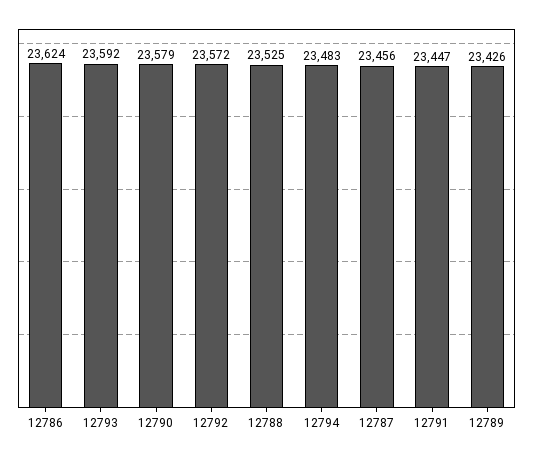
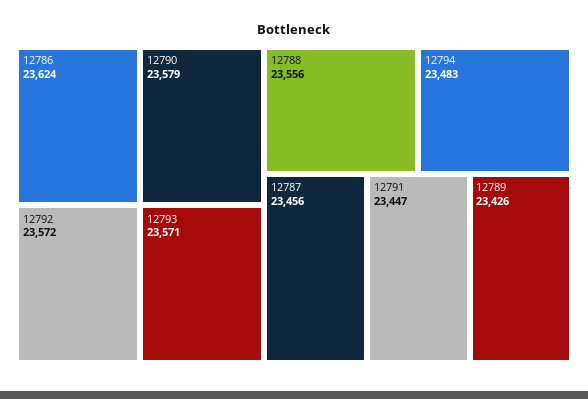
12793: 23592 -> 23571
12788: 23525 -> 23556

